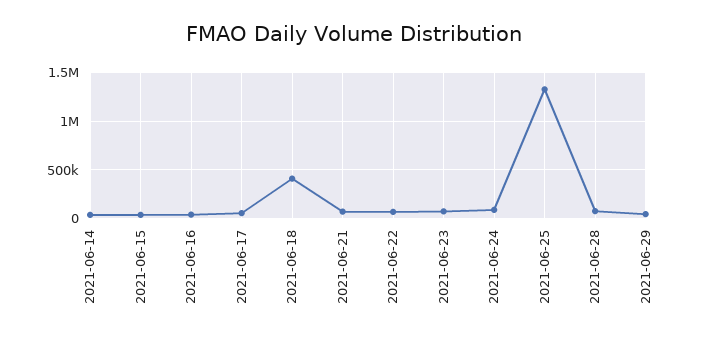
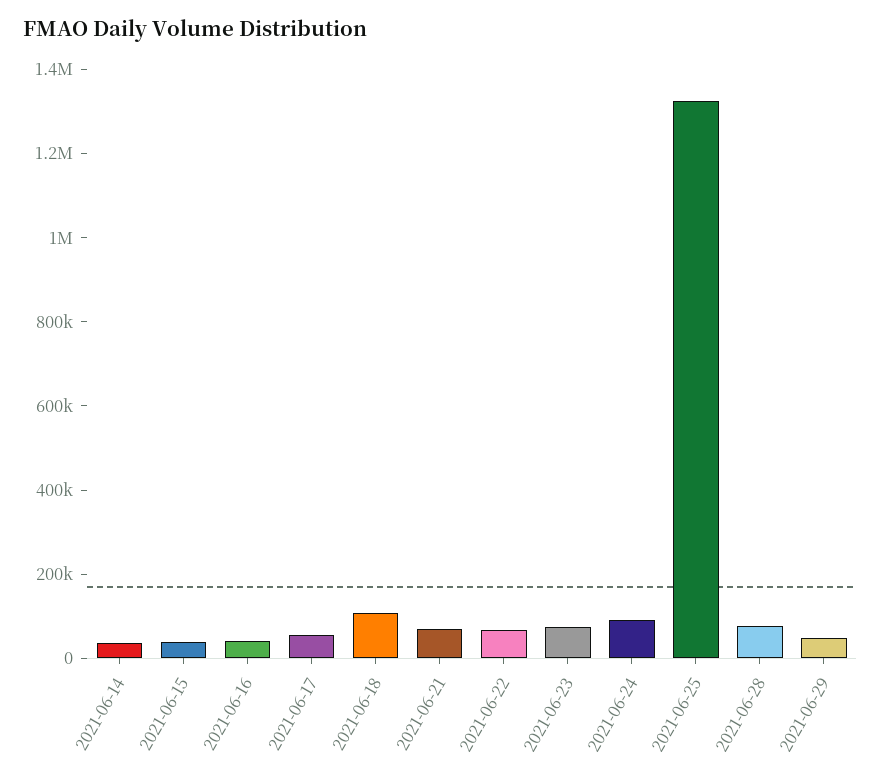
2021-06-18: 400000 -> 100000

